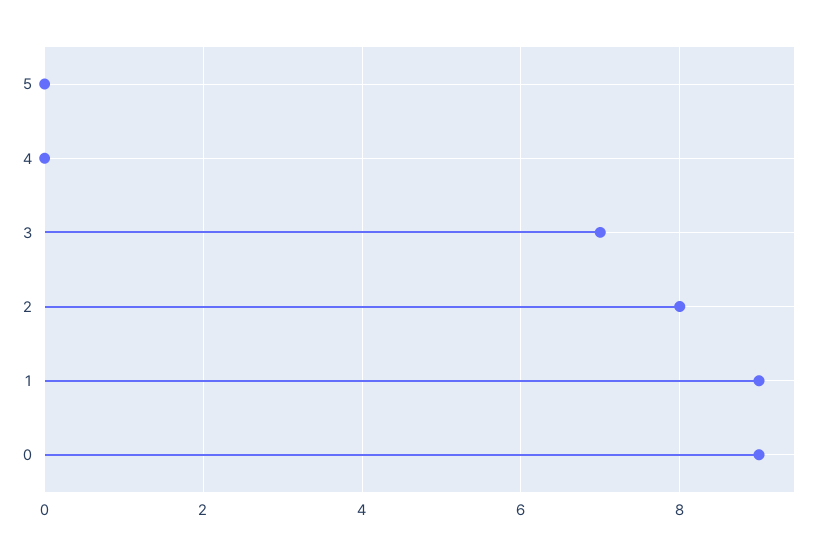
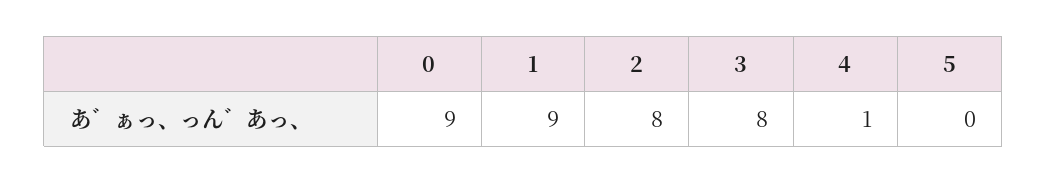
4: 0 -> 1
3: 7 -> 8

